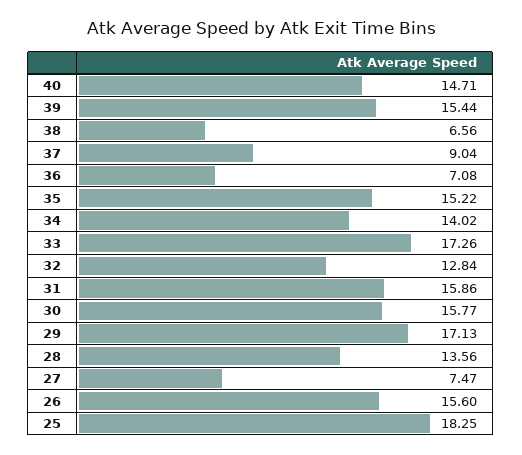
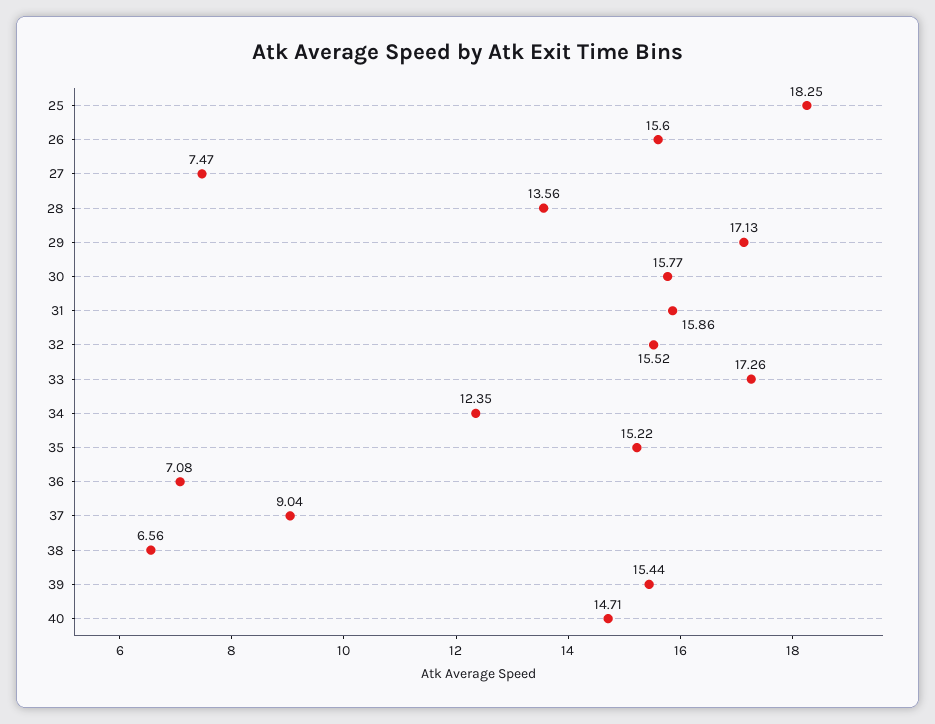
34: 14.02 -> 12.35
32: 12.84 -> 15.52

